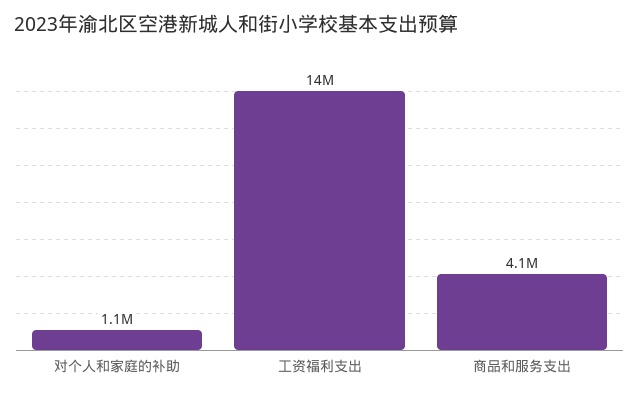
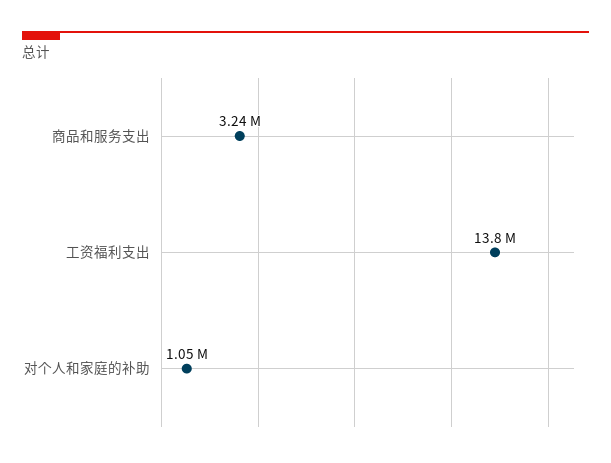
商品和服务支出: 4100000 -> 3240000

